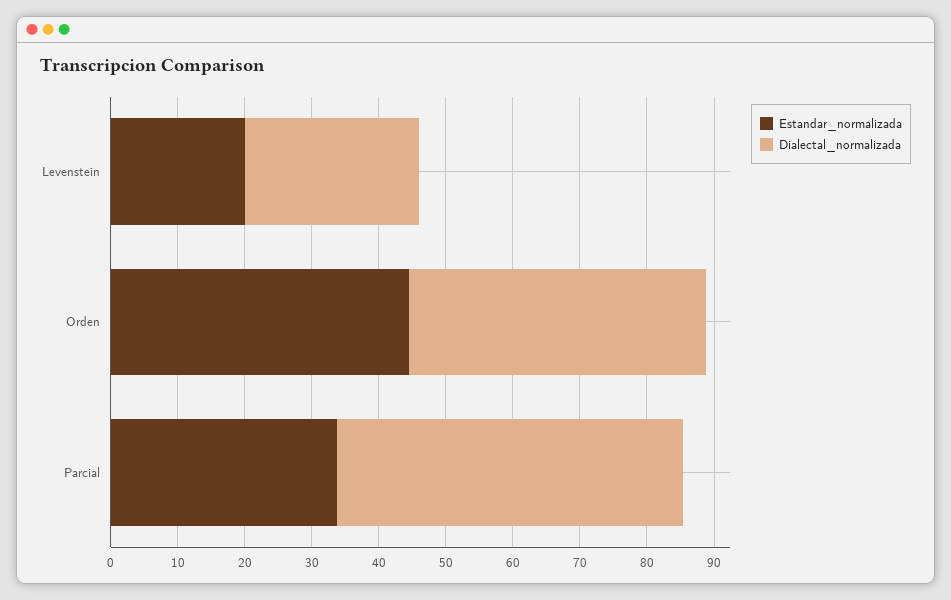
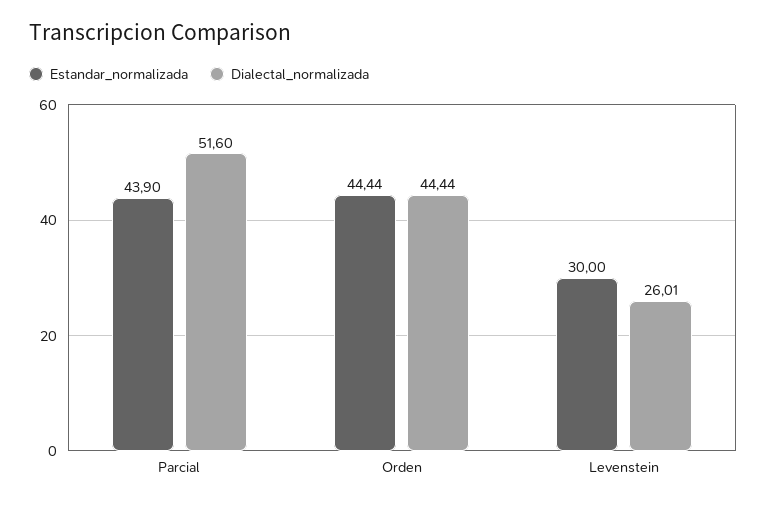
Estandar_normalizada, Levenstein: 20 -> 30
Estandar_normalizada, Parcial: 34 -> 43.9

